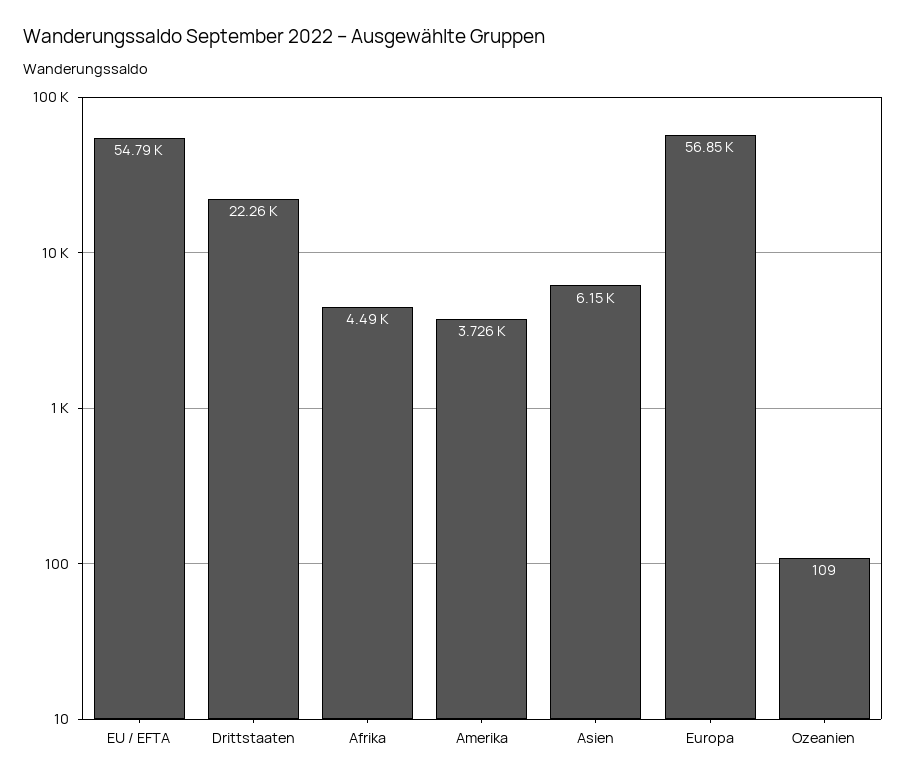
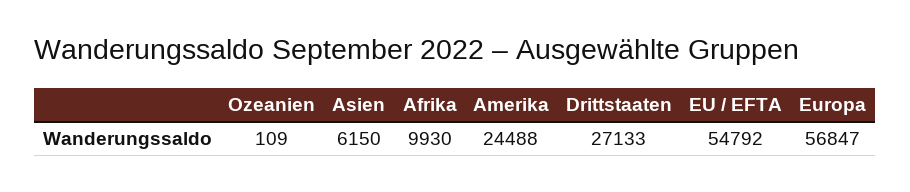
Drittstaaten: 22260 -> 27133
Afrika: 4490 -> 9930
Amerika: 3726 -> 24488

